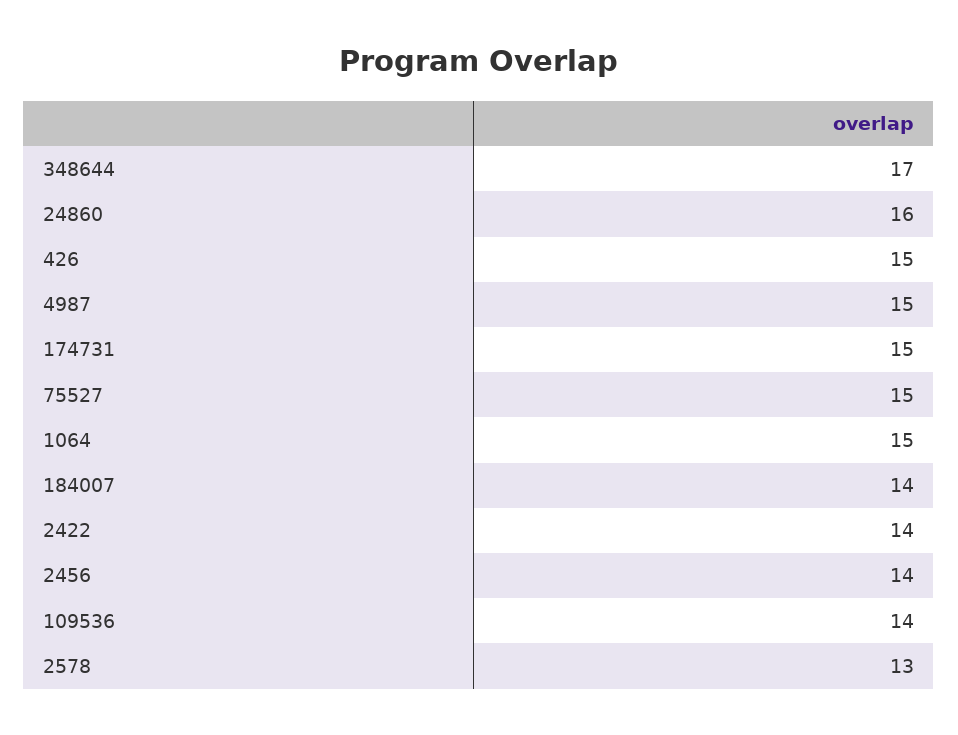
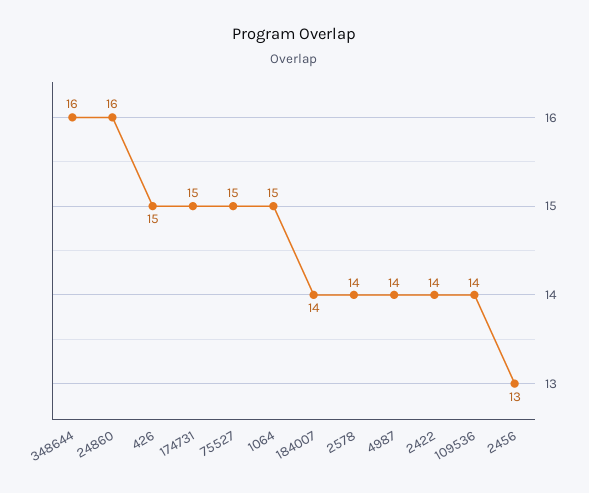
348644: 17 -> 16
4987: 15 -> 14
2456: 14 -> 13
2578: 13 -> 14

